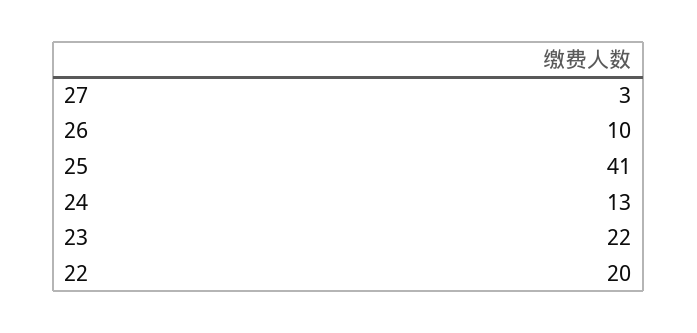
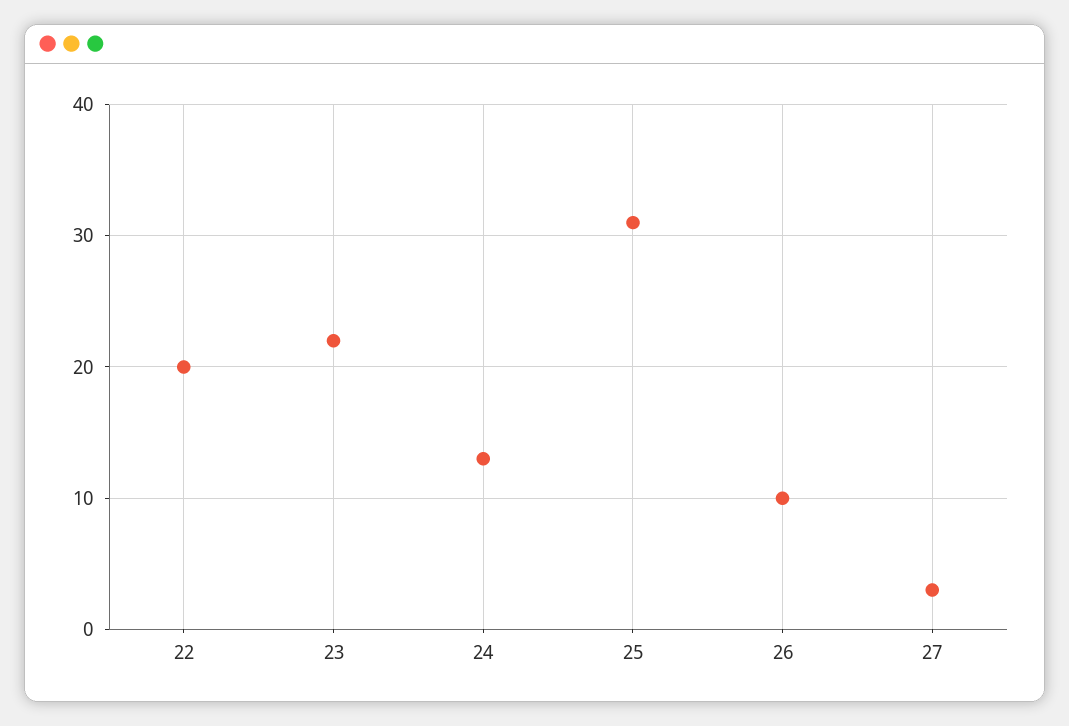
25: 41 -> 31

